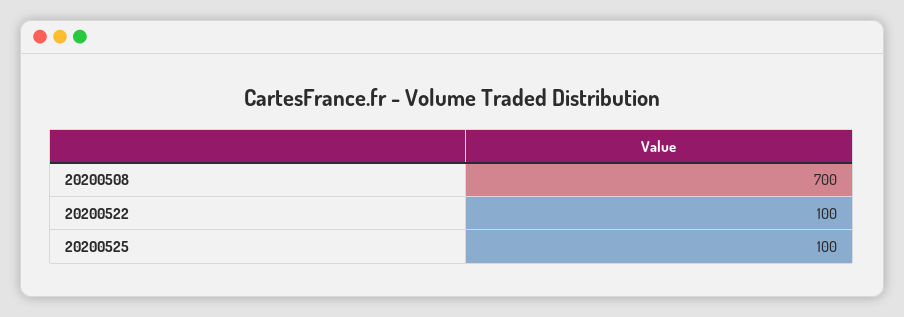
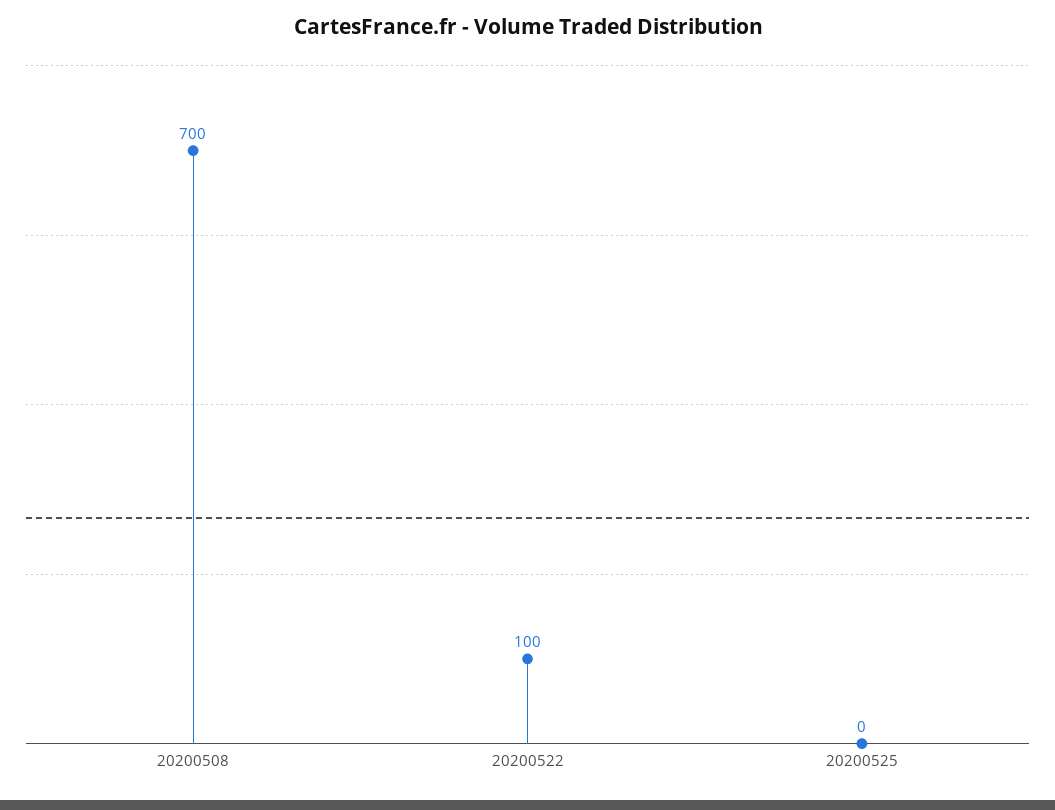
20200525: 100 -> 0

